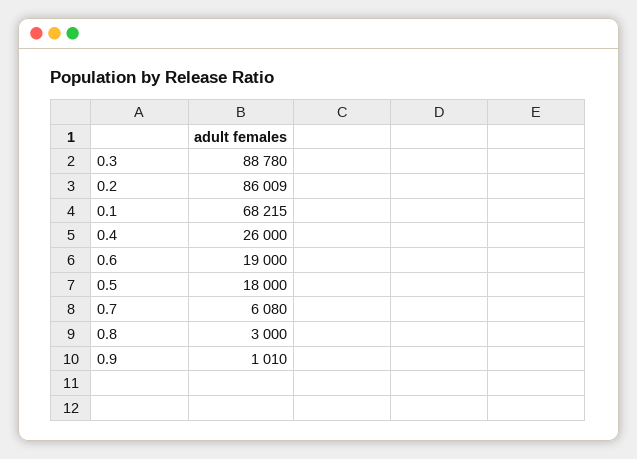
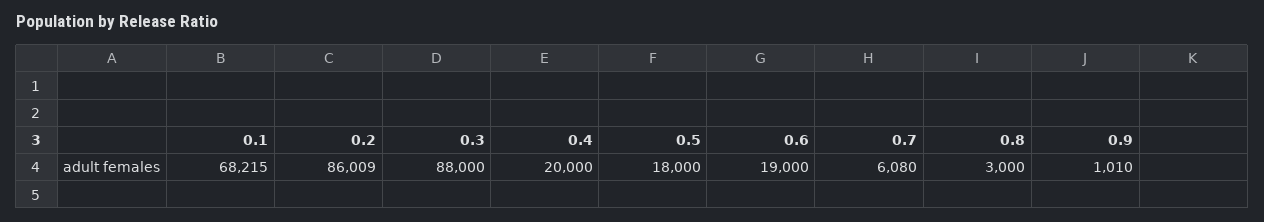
0.3: 88780 -> 88000
0.4: 26000 -> 20000

